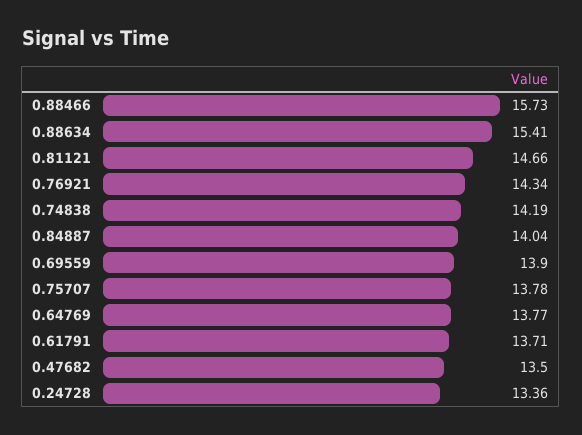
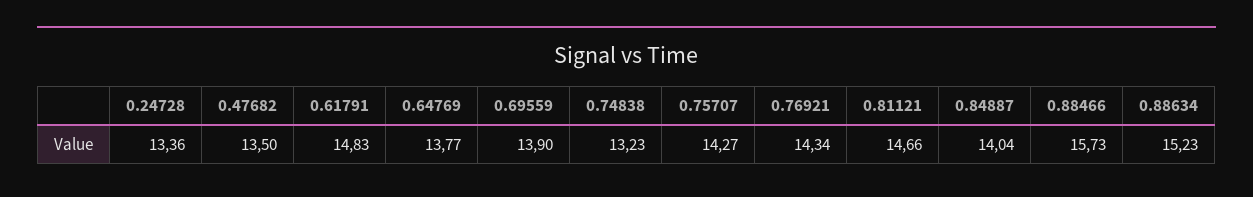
0.88634: 15.41 -> 15.23
0.74838: 14.19 -> 13.23
0.75707: 13.78 -> 14.27
0.61791: 13.71 -> 14.83

